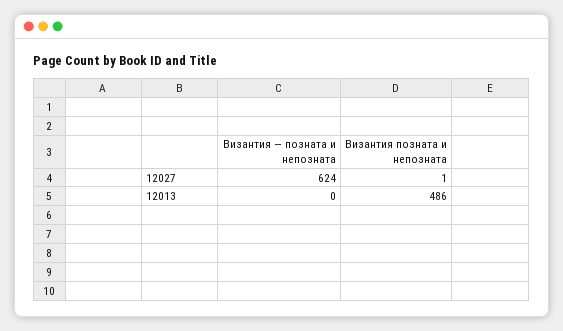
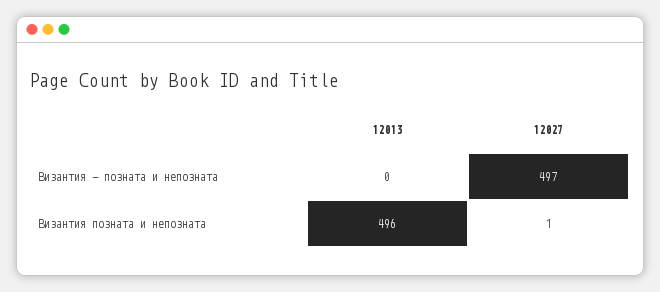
Византия — позната и непозната, 12027: 624 -> 497
Византия позната и непозната, 12013: 486 -> 496

